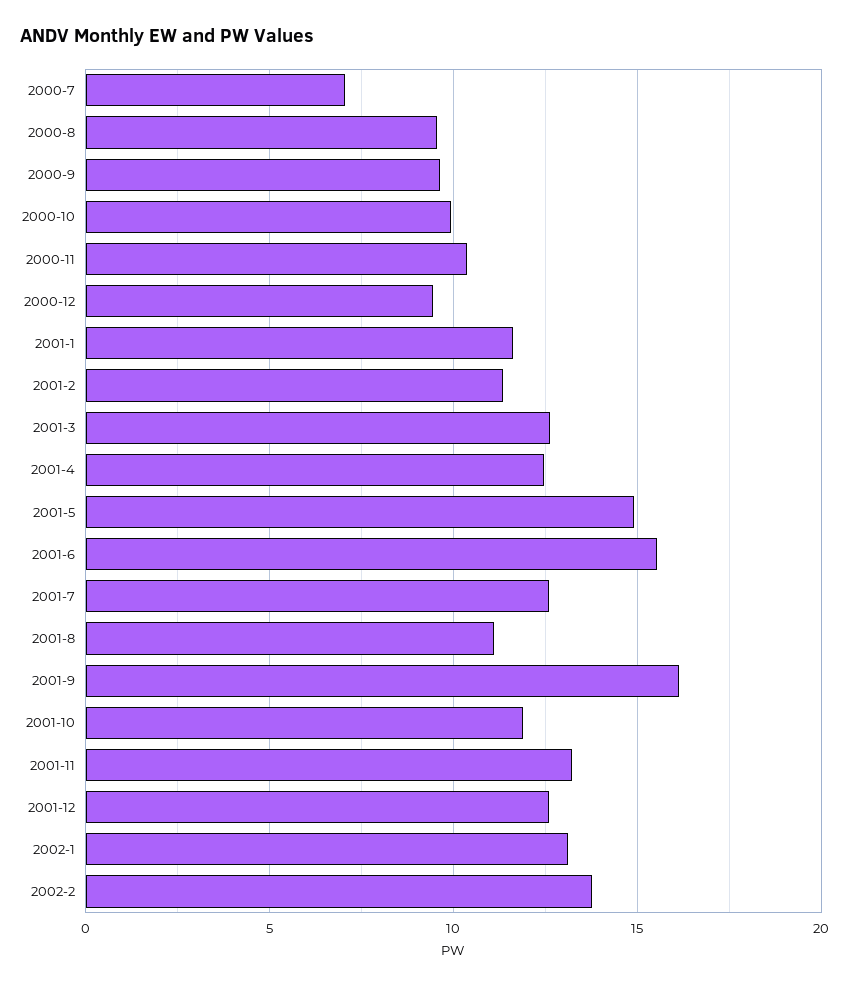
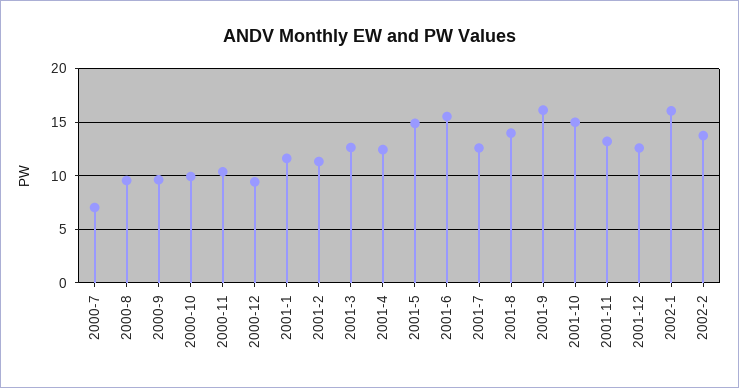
2001-8: 11 -> 14
2001-10: 12 -> 15
2002-1: 13 -> 16

